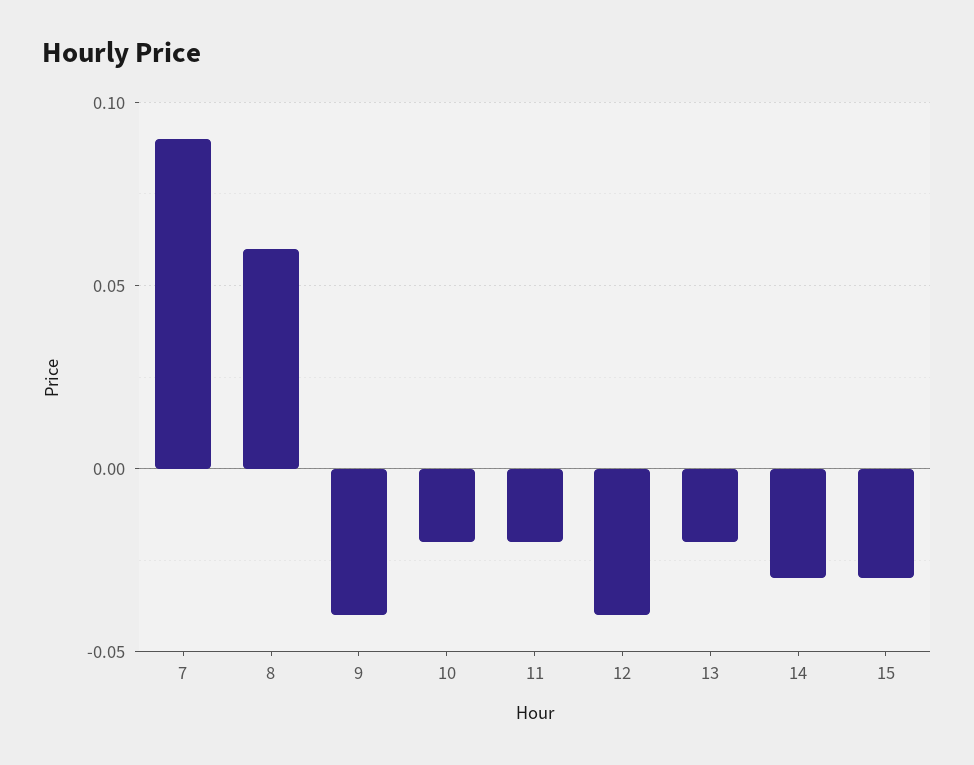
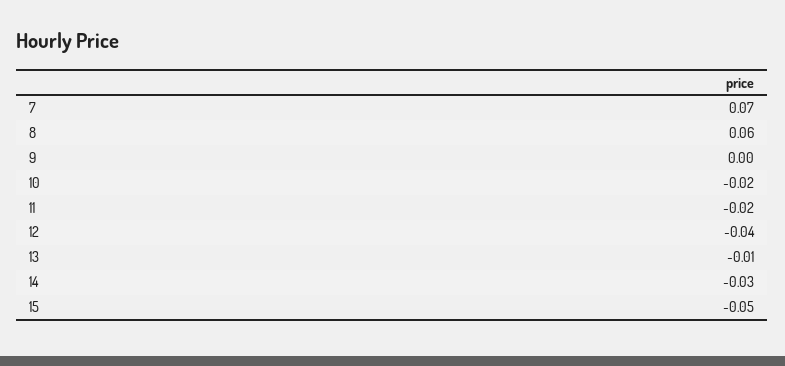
7: 0.09 -> 0.07
9: -0.04 -> 0
13: -0.02 -> -0.01
15: -0.03 -> -0.05

